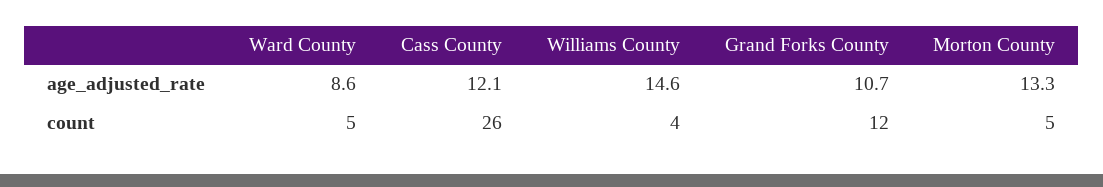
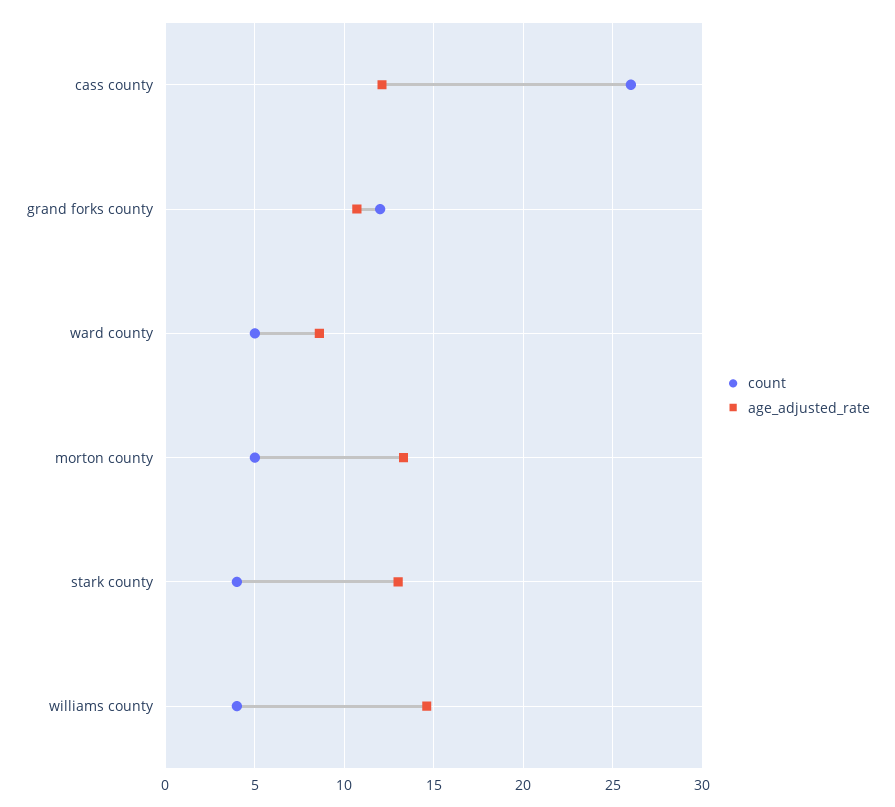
count, stark county: none -> 4
age_adjusted_rate, stark county: none -> 13

